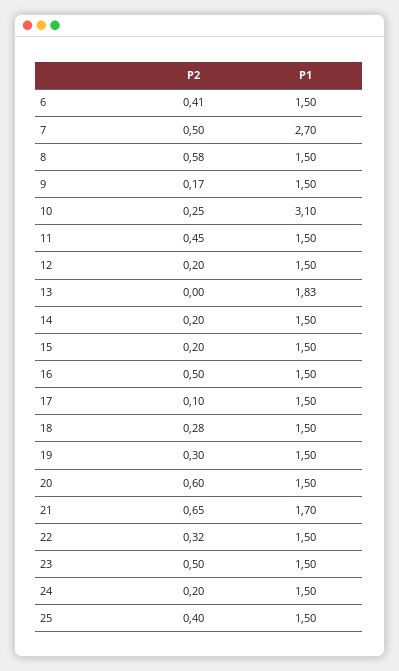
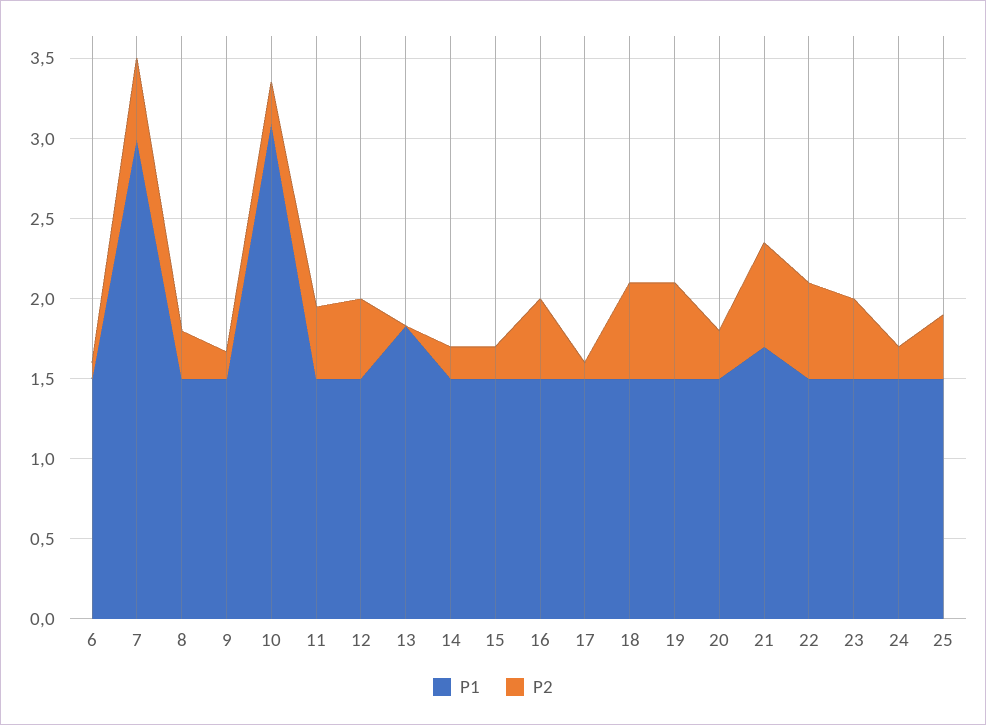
P2, 6: 0.41 -> 0.1
P1, 7: 2.7 -> 3
P2, 8: 0.58 -> 0.3
P2, 12: 0.2 -> 0.5
P2, 18: 0.28 -> 0.6
P2, 19: 0.3 -> 0.6
P2, 20: 0.6 -> 0.3
P2, 22: 0.32 -> 0.6

